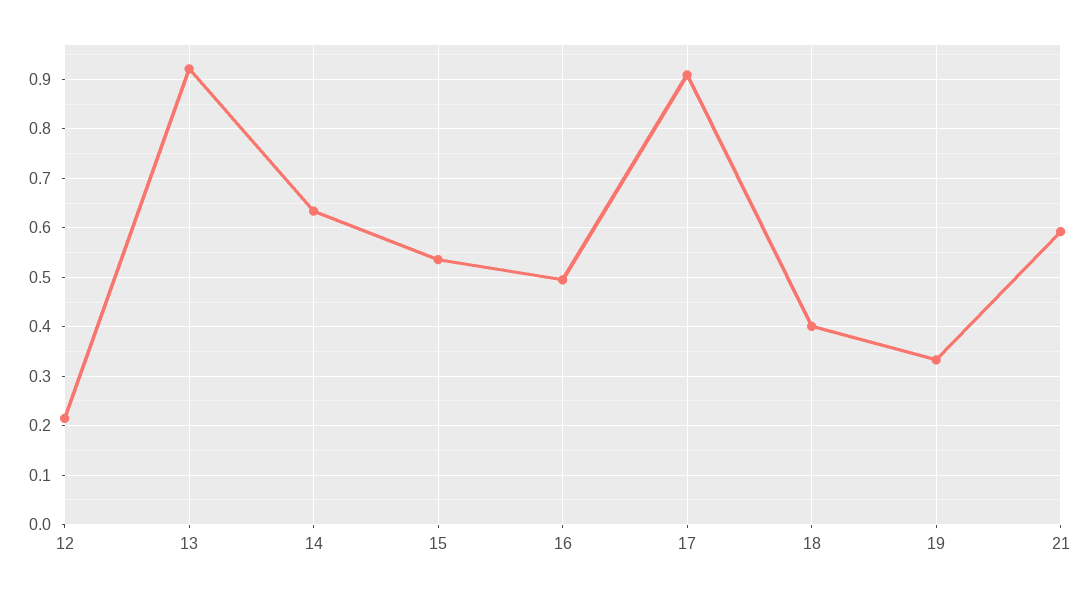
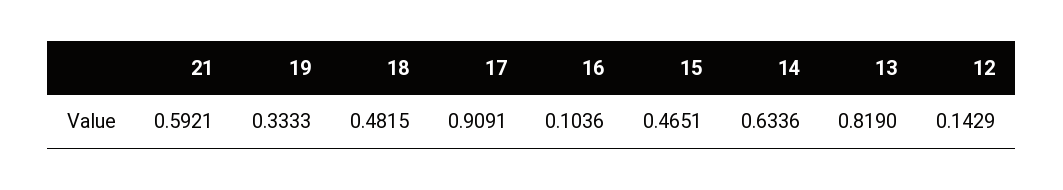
12: 0.22 -> 0.1429
13: 0.92 -> 0.819
15: 0.54 -> 0.4651
16: 0.5 -> 0.1036
18: 0.4 -> 0.4815

